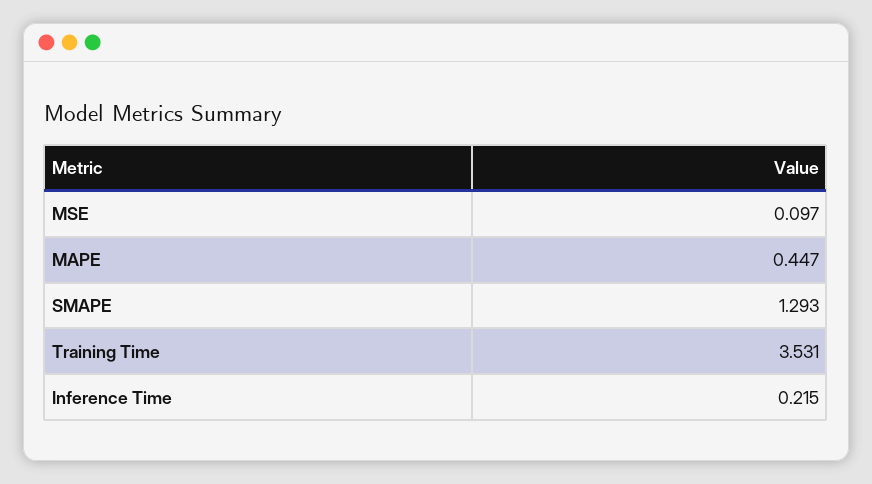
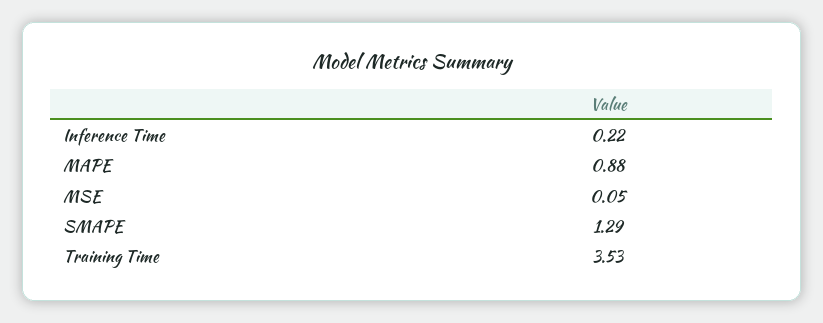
MSE: 0.097 -> 0.05
MAPE: 0.447 -> 0.88

